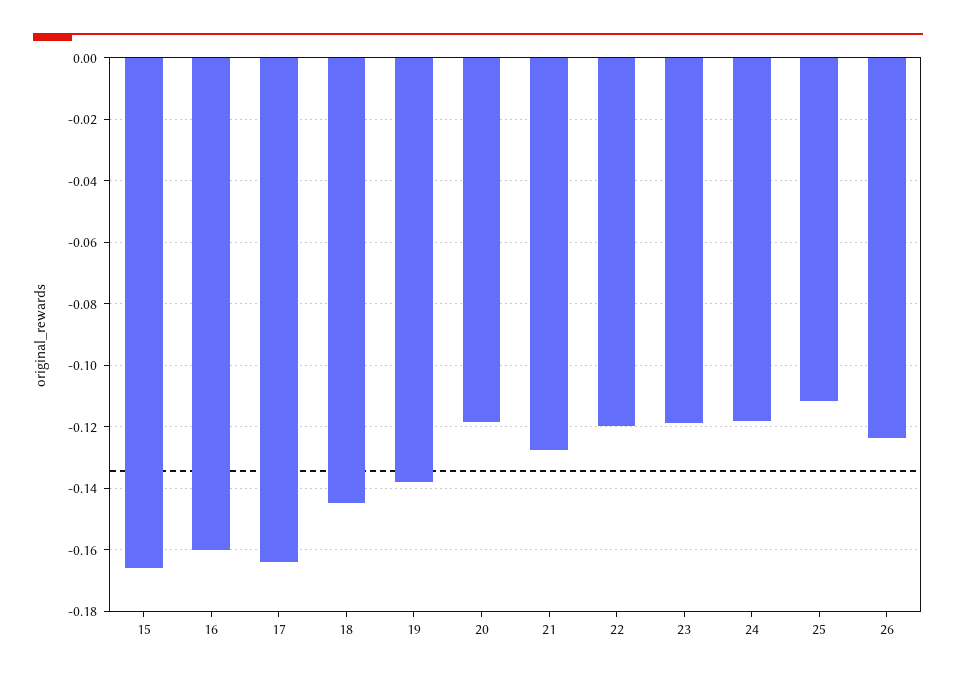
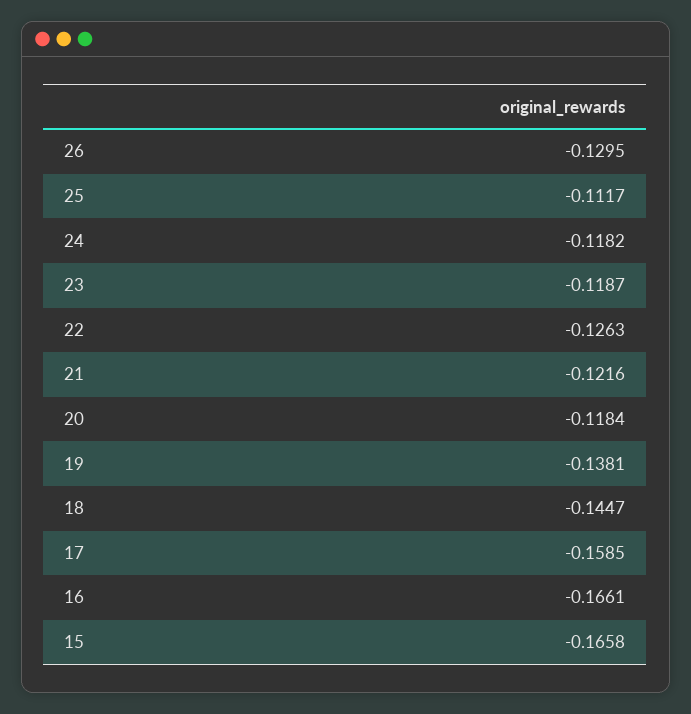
16: -0.16 -> -0.1661
17: -0.164 -> -0.1585
21: -0.128 -> -0.1216
22: -0.12 -> -0.1263
26: -0.124 -> -0.1295

